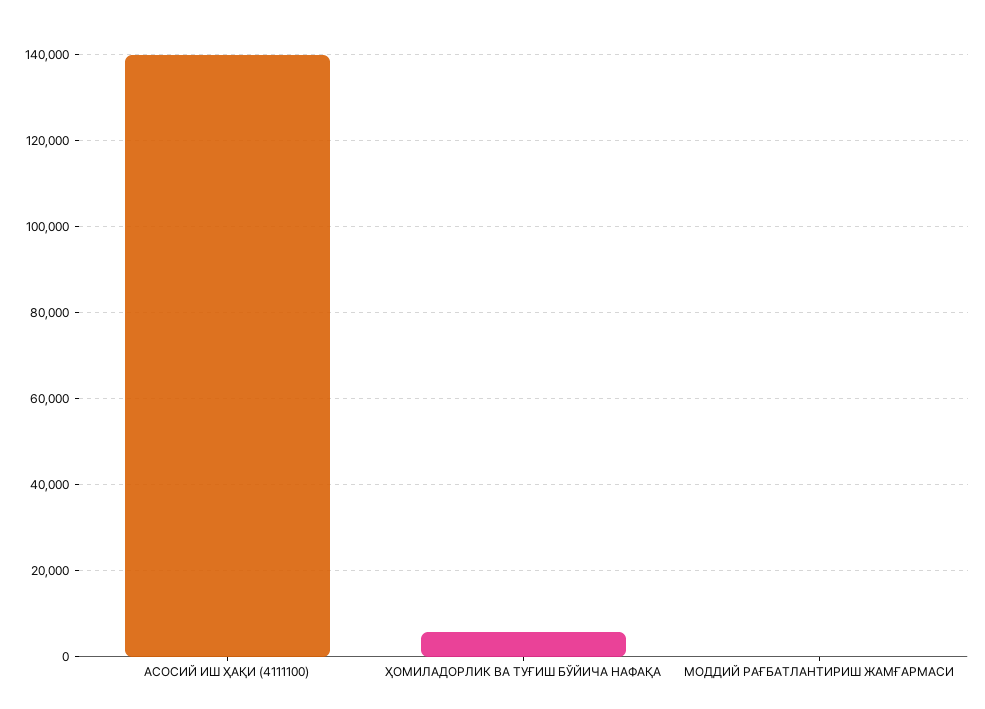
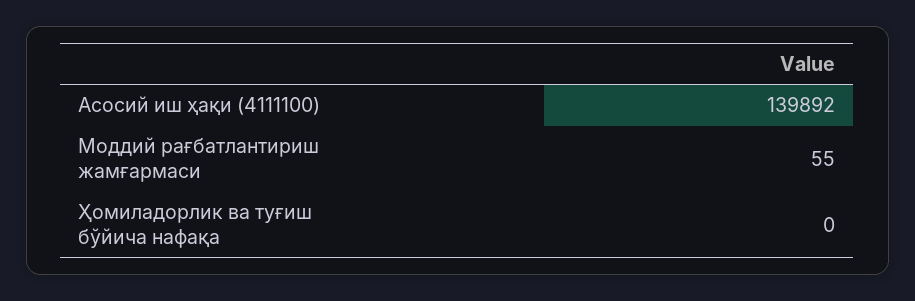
ҲОМИЛАДОРЛИК ВА ТУҒИШ БЎЙИЧА НАФАҚА: 6000 -> 0

